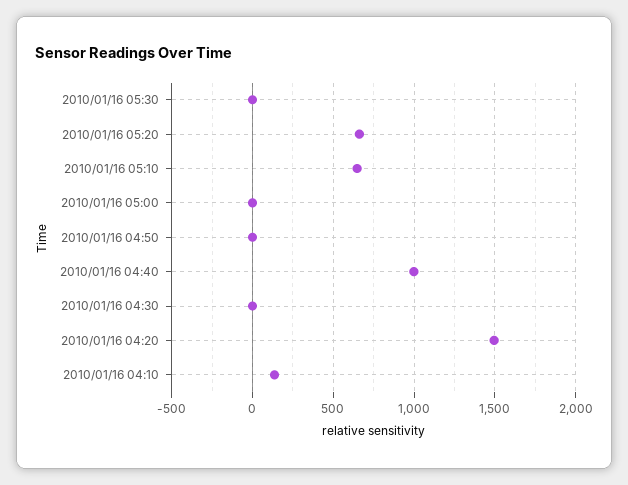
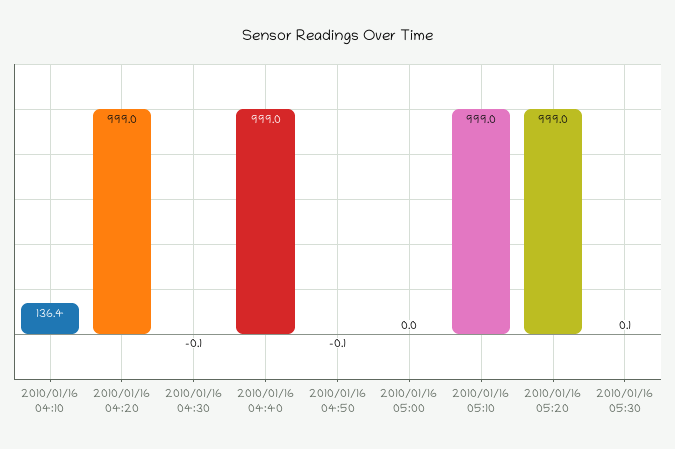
2010/01/16 05:20: 650 -> 999
2010/01/16 05:10: 650 -> 999
2010/01/16 04:20: 1500 -> 999

